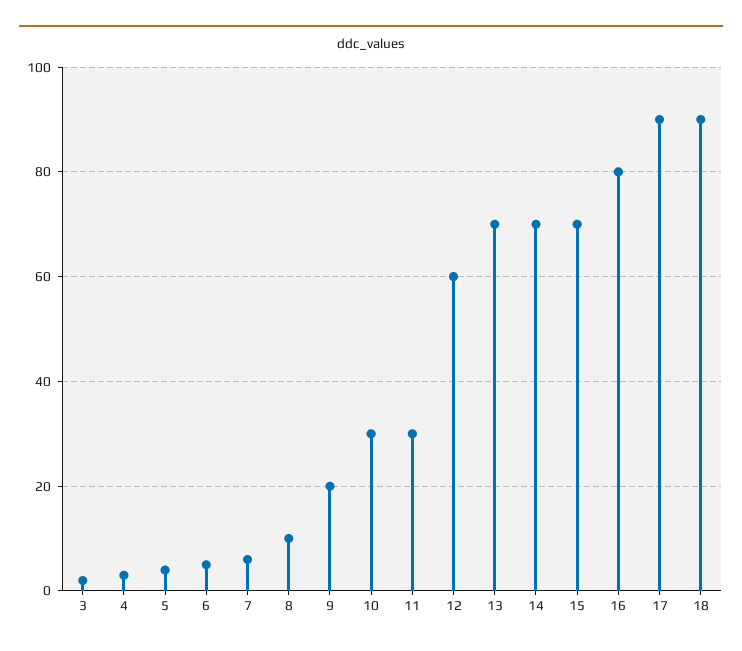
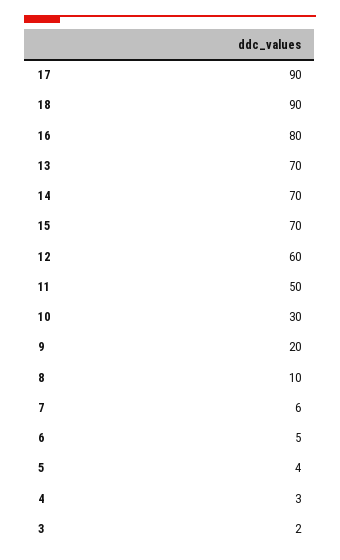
11: 30 -> 50

